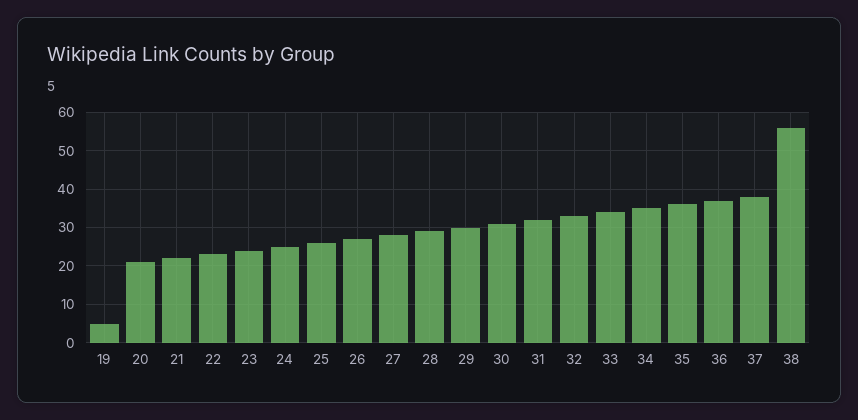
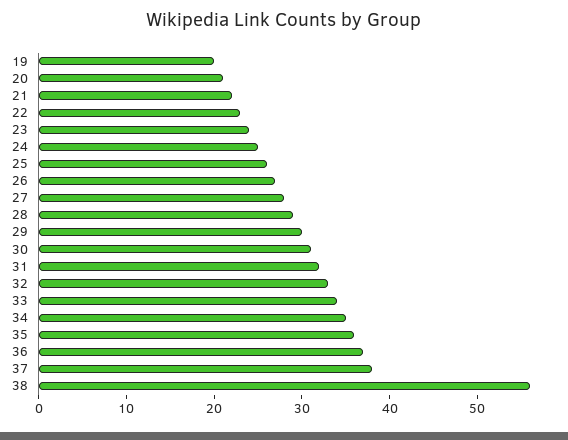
19: 5 -> 20

